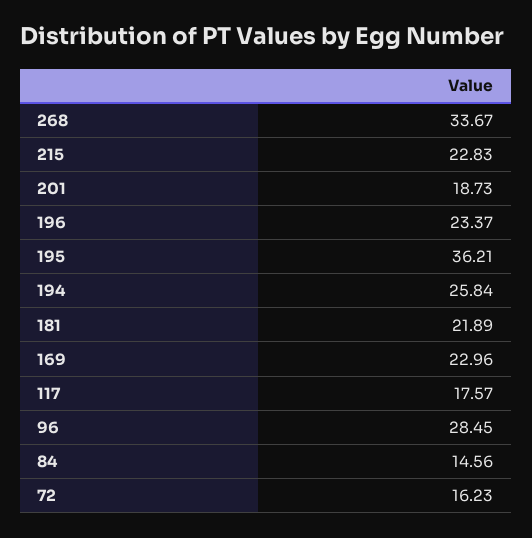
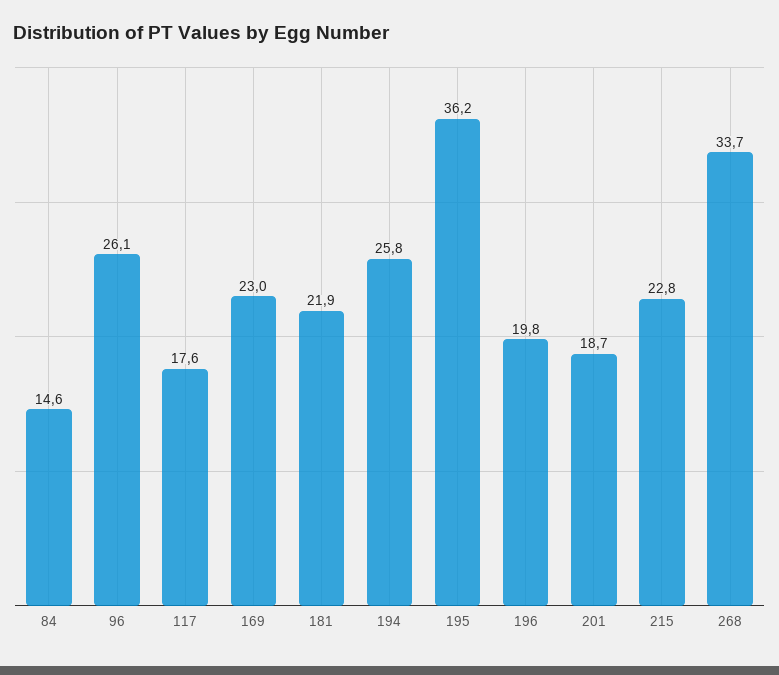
196: 23.37 -> 19.8
96: 28.45 -> 26.1
72: 16.23 -> none

